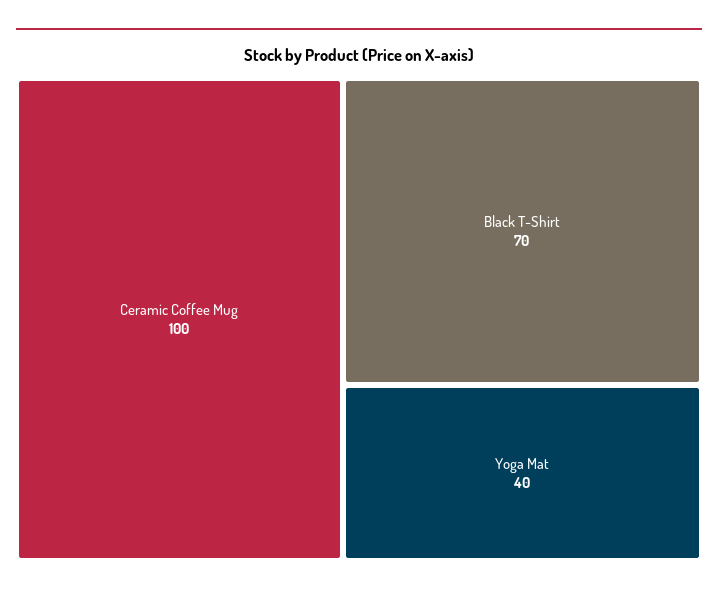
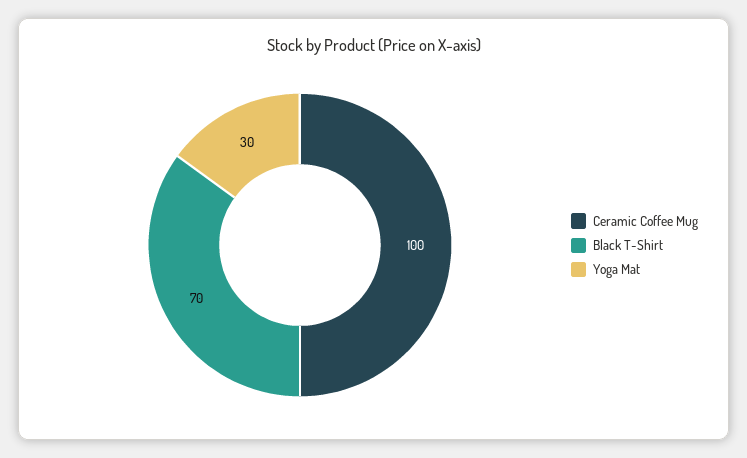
Yoga Mat: 40 -> 30

